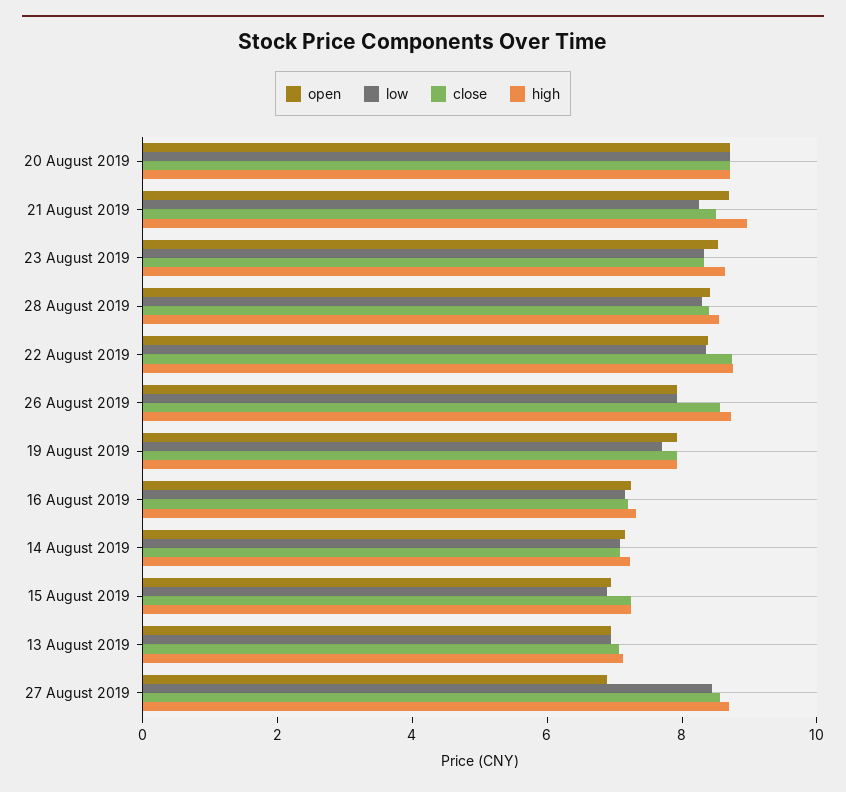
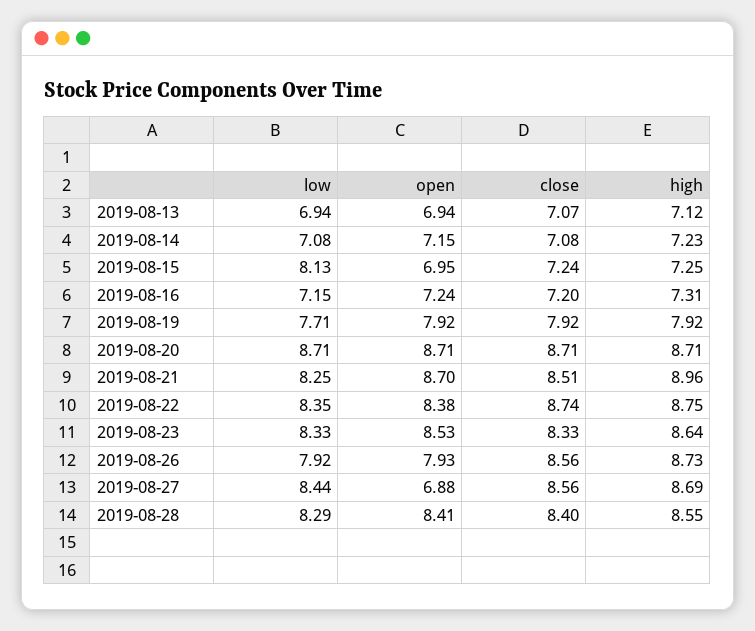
low, 15 August 2019: 7 -> 8.13

